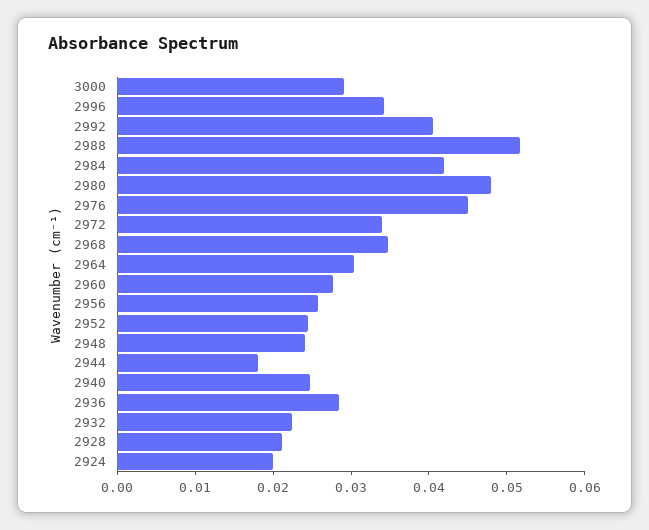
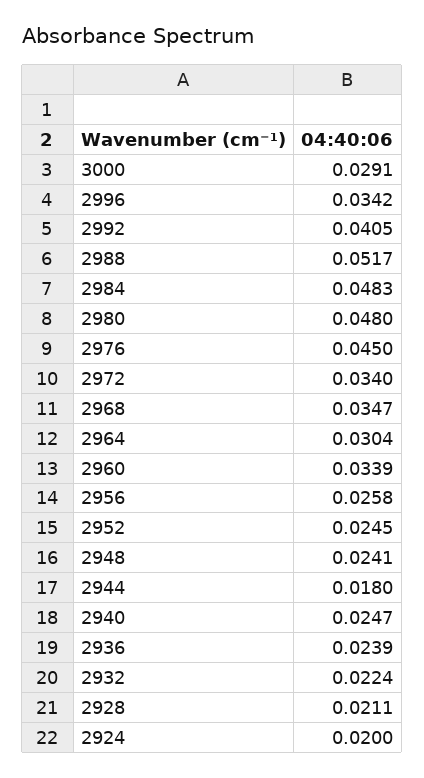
2984: 0.042 -> 0.0483
2960: 0.028 -> 0.0339
2936: 0.028 -> 0.0239

